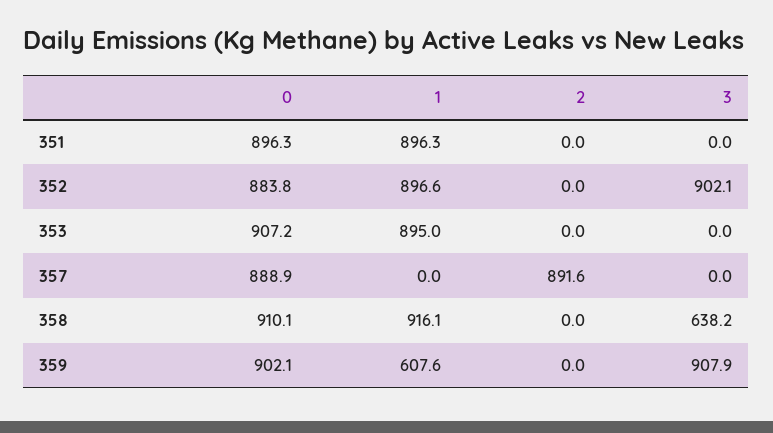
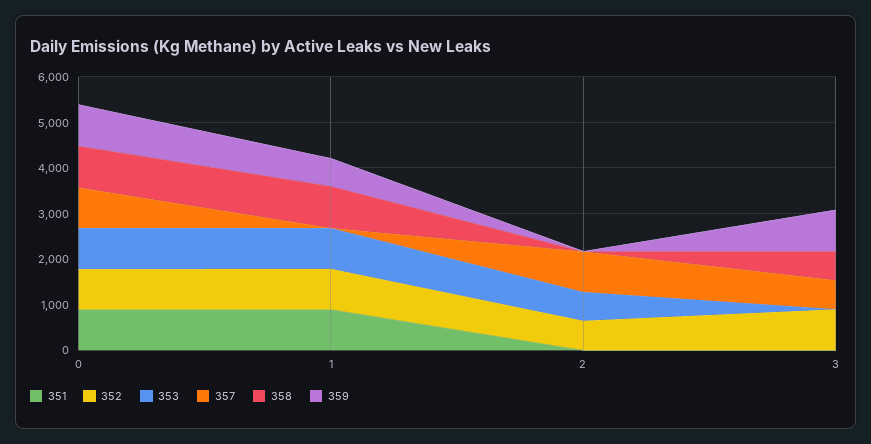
352, 2: 0 -> 600
353, 2: 0 -> 600
357, 3: 0 -> 600

